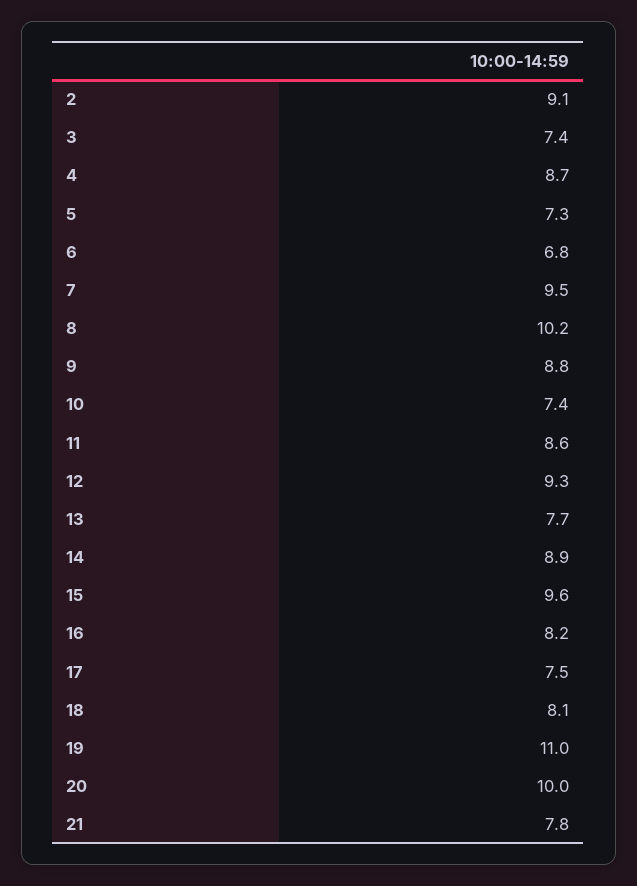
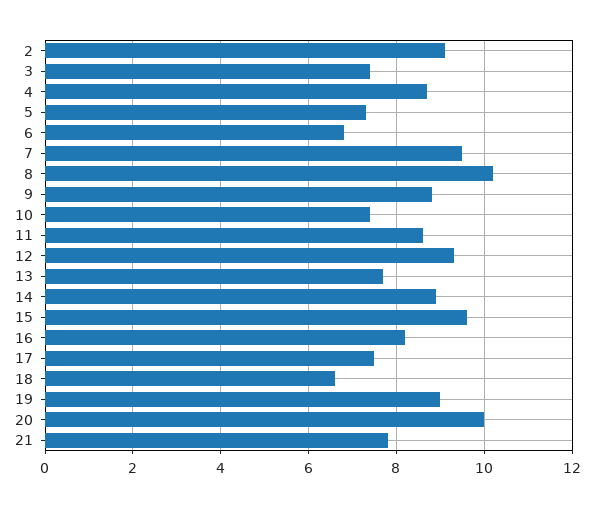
18: 8.1 -> 6.5
19: 11 -> 9

